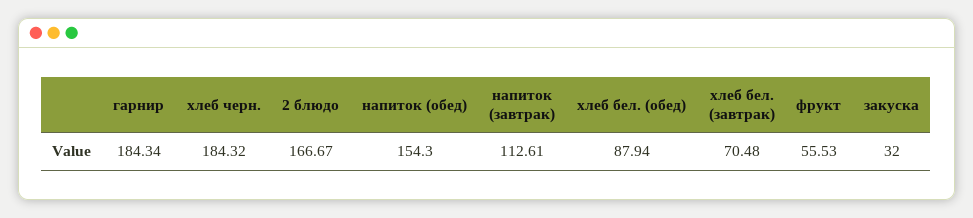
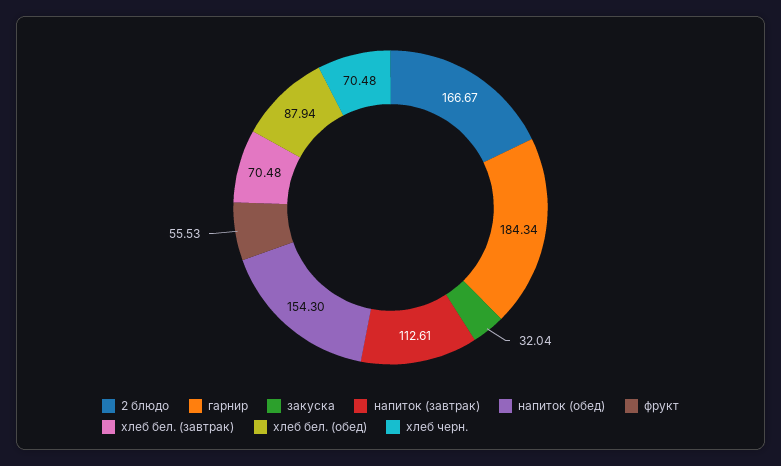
хлеб черн.: 184.32 -> 70.48
закуска: 32 -> 32.04

